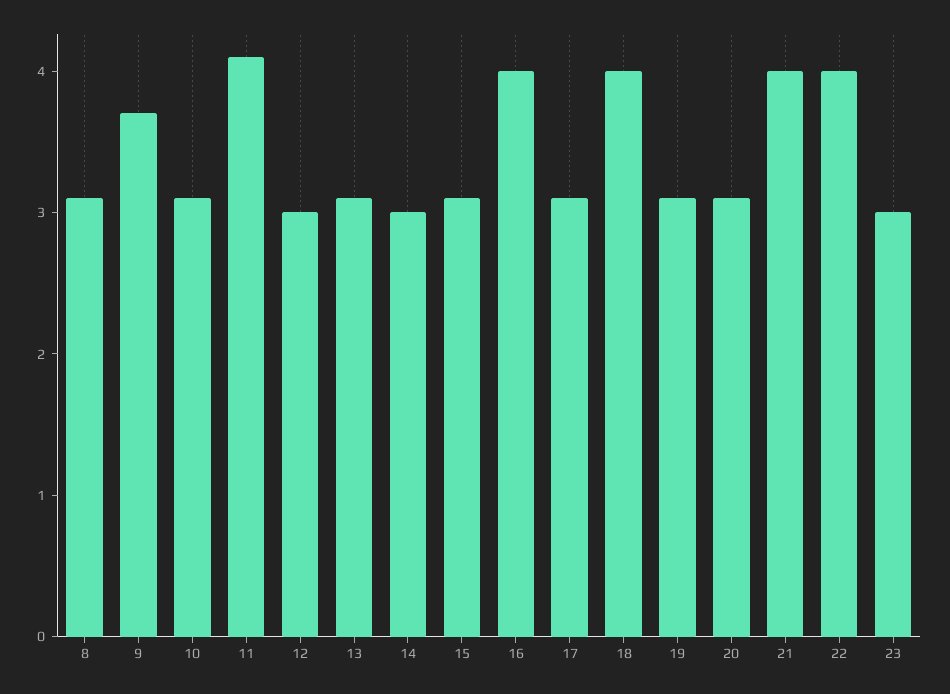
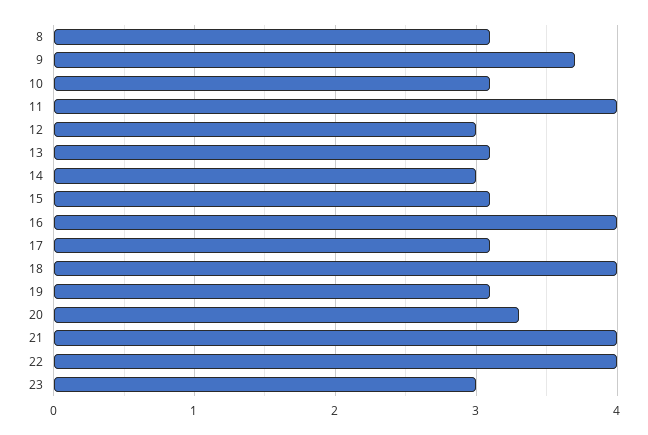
11: 4.1 -> 4
20: 3.1 -> 3.3

